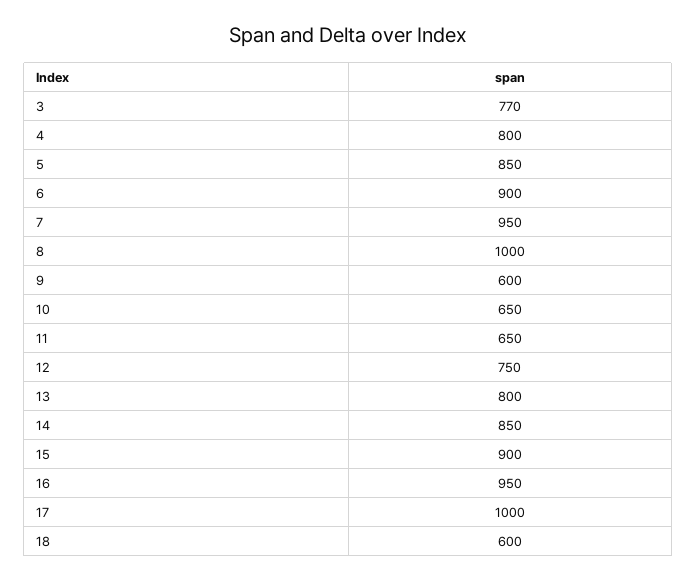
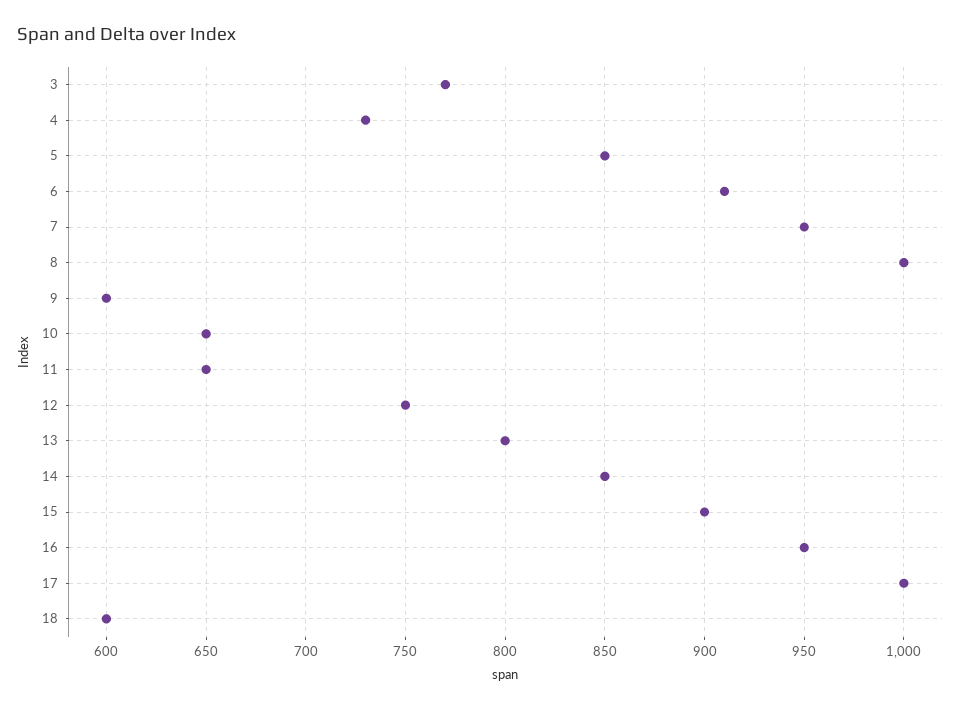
4: 800 -> 730
6: 900 -> 910

